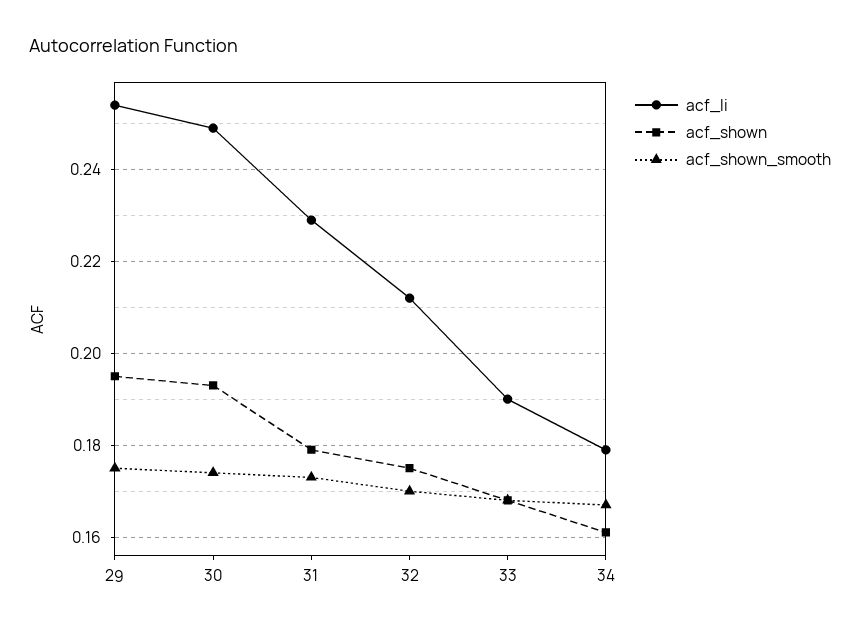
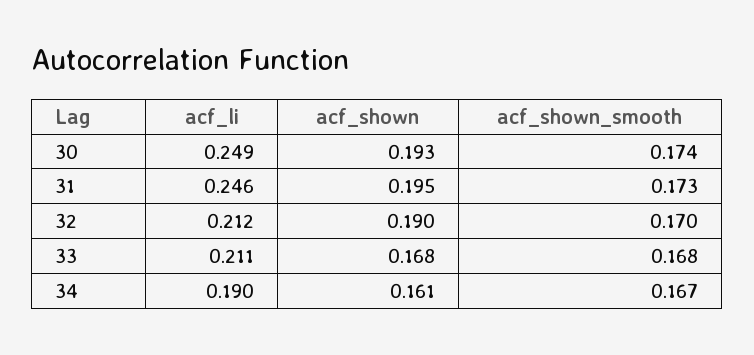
acf_li, 29: 0.255 -> none
acf_shown, 29: 0.195 -> none
acf_shown_smooth, 29: 0.175 -> none
acf_li, 31: 0.23 -> 0.246
acf_shown, 31: 0.18 -> 0.195
acf_shown, 32: 0.175 -> 0.19
acf_li, 33: 0.19 -> 0.211
acf_li, 34: 0.18 -> 0.19

